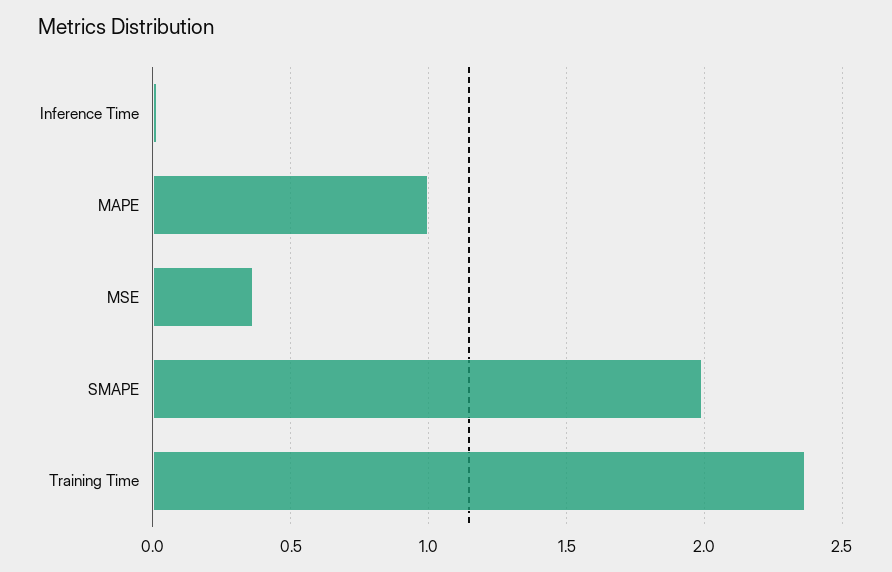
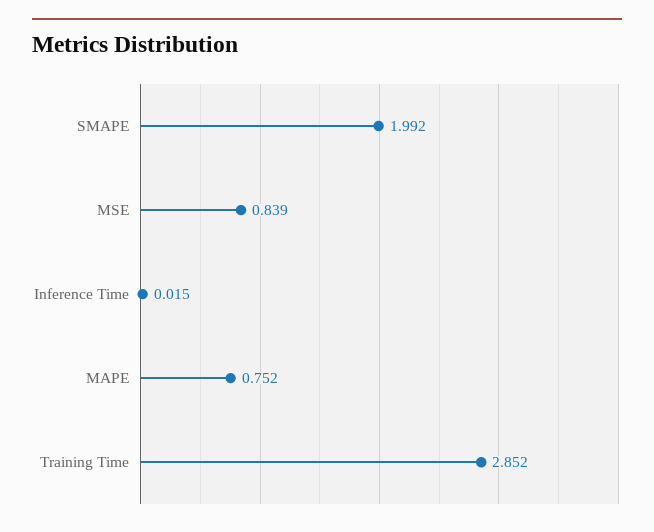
MAPE: 1 -> 0.752
MSE: 0.35 -> 0.839
Training Time: 2.35 -> 2.852

